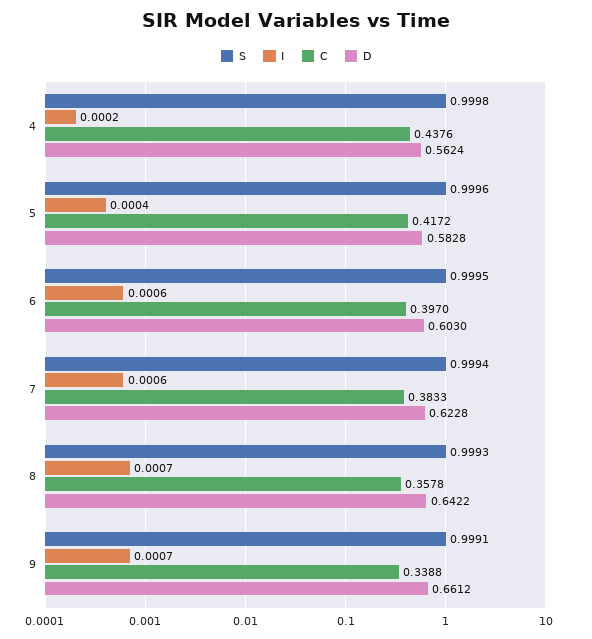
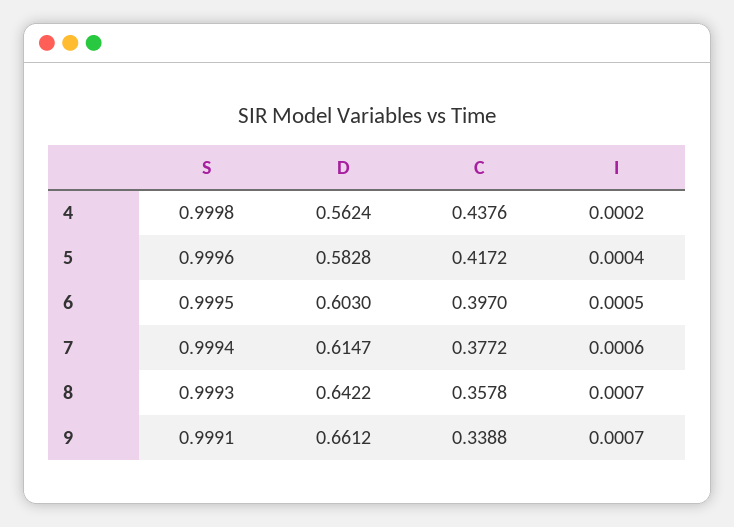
I, 6: 0.0006 -> 0.0005
C, 7: 0.3833 -> 0.3772
D, 7: 0.6228 -> 0.6147

